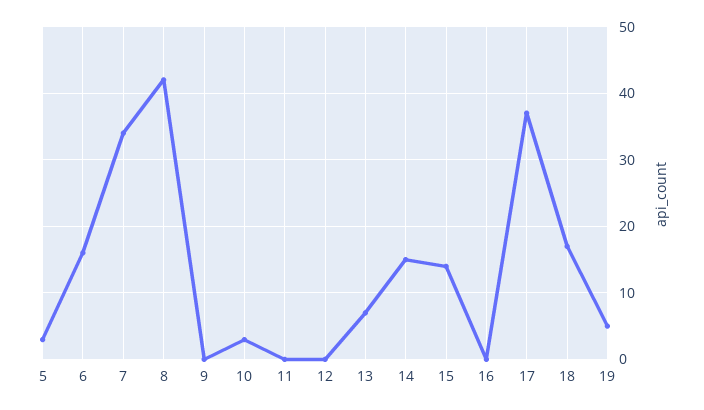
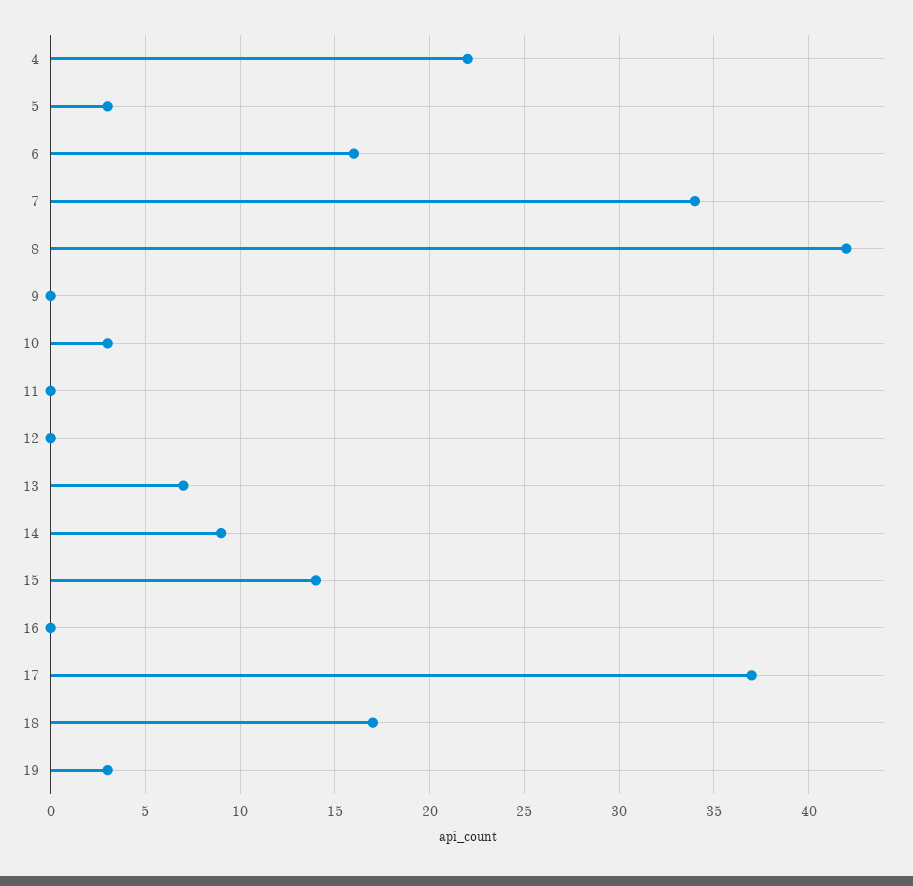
14: 15 -> 9
19: 5 -> 3
4: none -> 22

